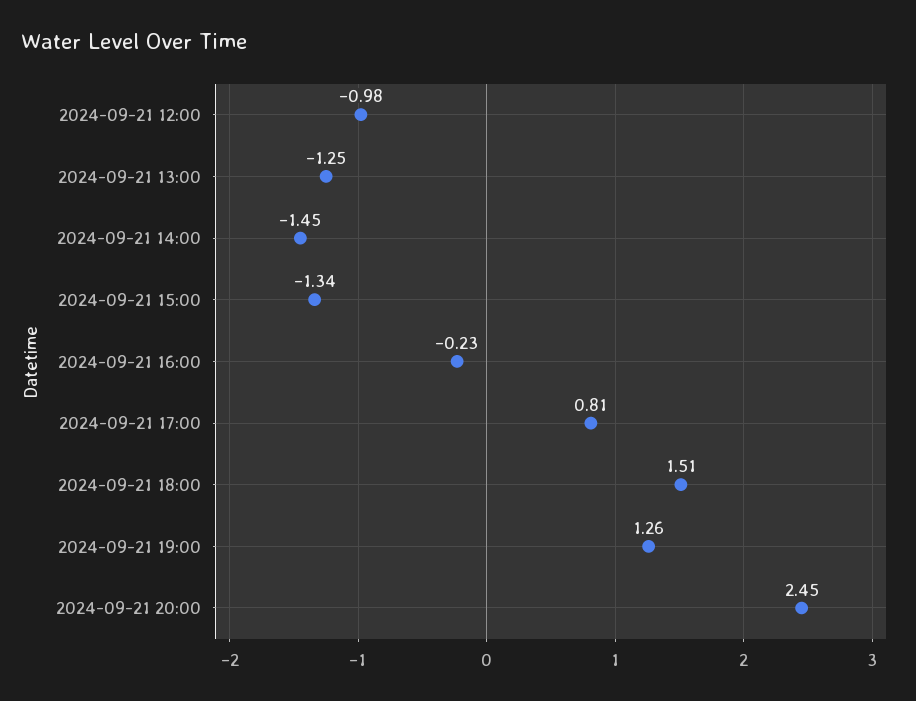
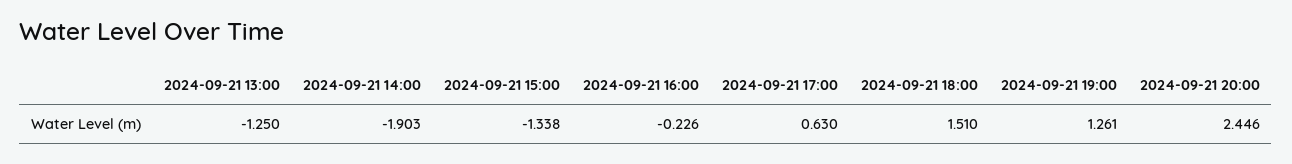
2024-09-21 12:00: -0.98 -> none
2024-09-21 14:00: -1.45 -> -1.903
2024-09-21 17:00: 0.81 -> 0.63

